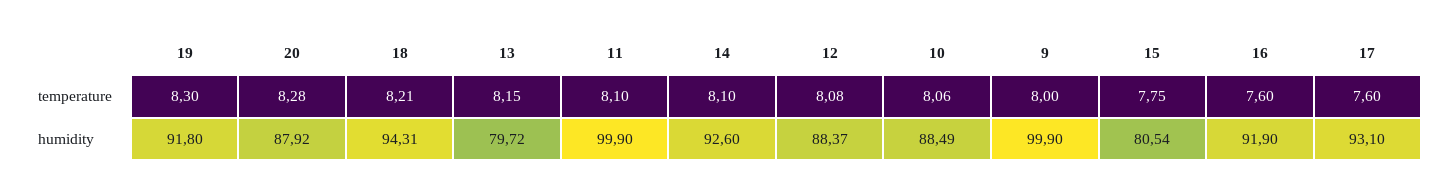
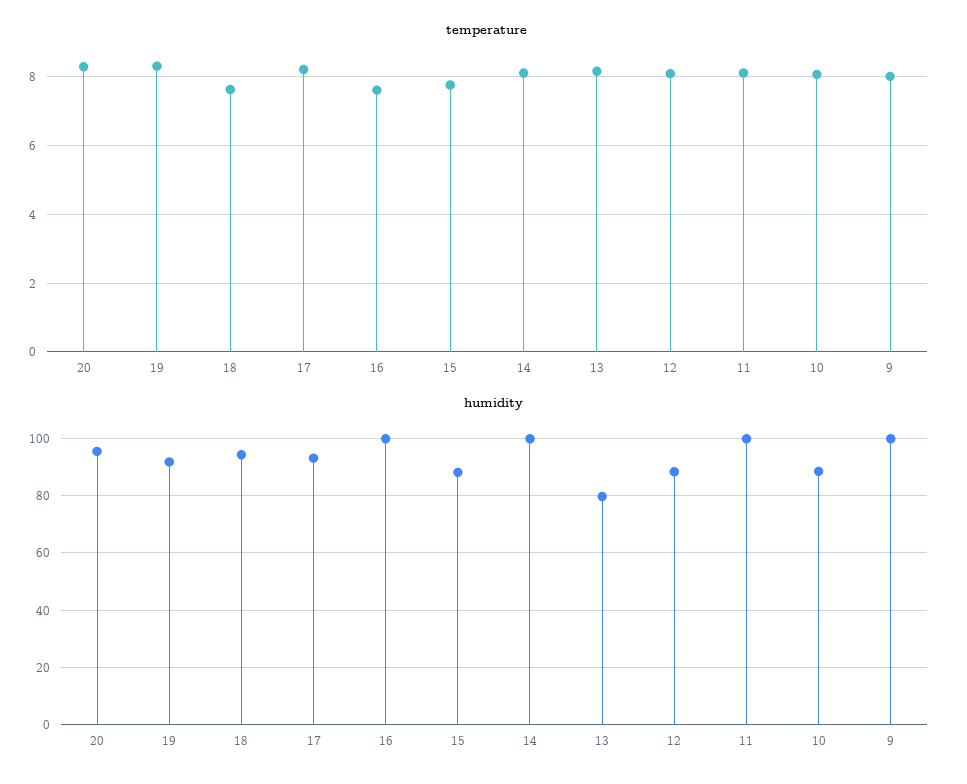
temperature, 18: 8.21 -> 7.6
temperature, 17: 7.6 -> 8.2
humidity, 20: 87.92 -> 95
humidity, 14: 92.6 -> 100
humidity, 15: 80.54 -> 87.5
humidity, 16: 91.9 -> 100

